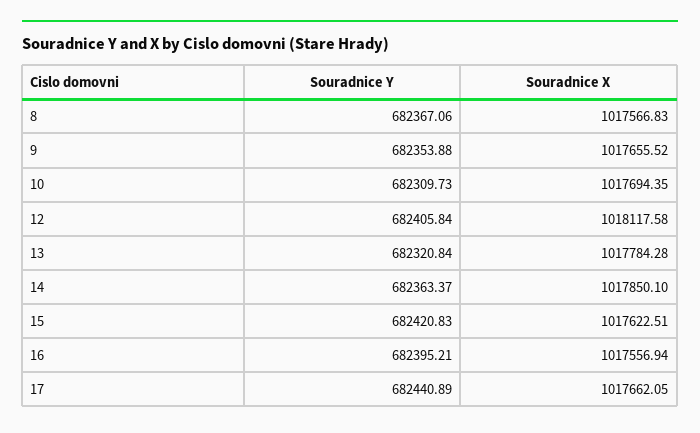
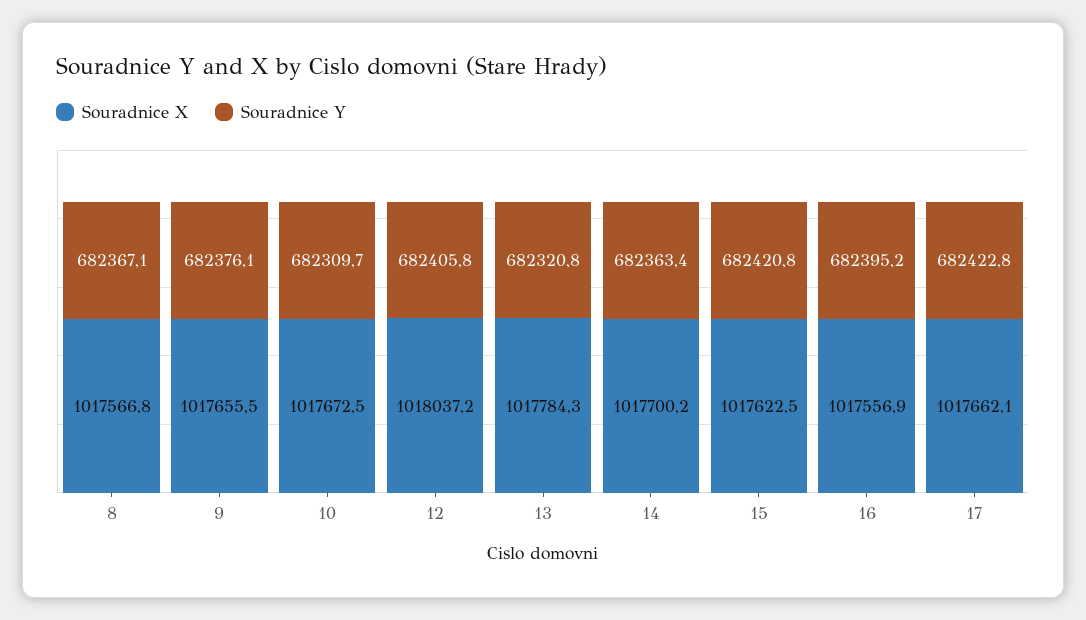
Souradnice Y, 9: 682353.88 -> 682376.1
Souradnice X, 10: 1017694.35 -> 1017672.5
Souradnice X, 12: 1018117.58 -> 1018037.2
Souradnice X, 14: 1017850.1 -> 1017700.2
Souradnice Y, 17: 682440.89 -> 682422.8

